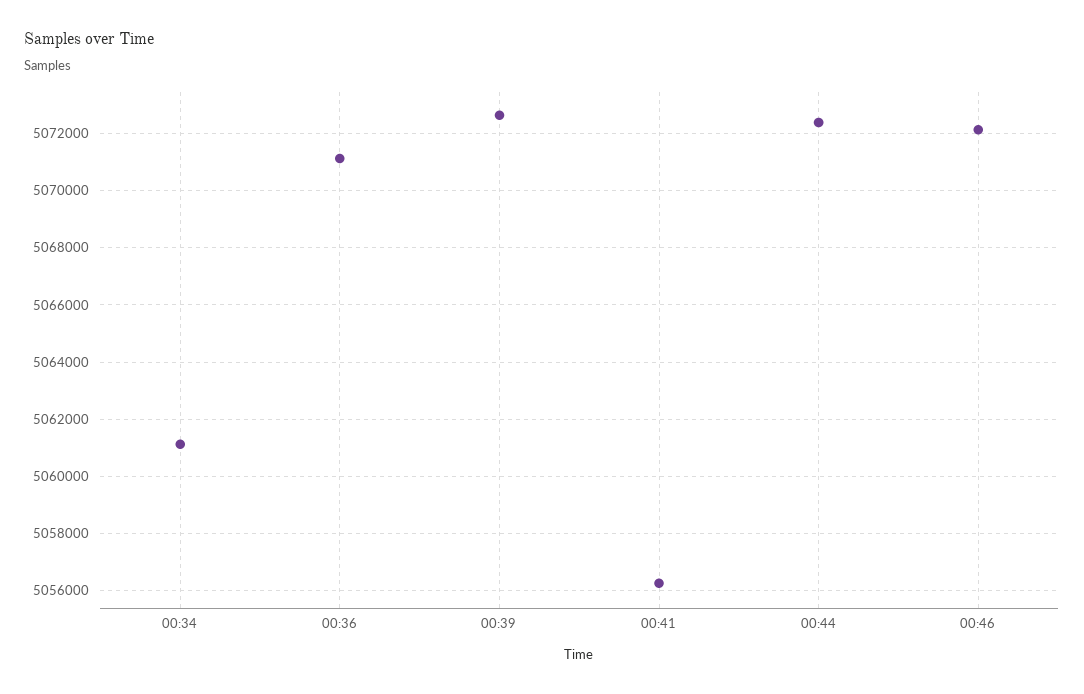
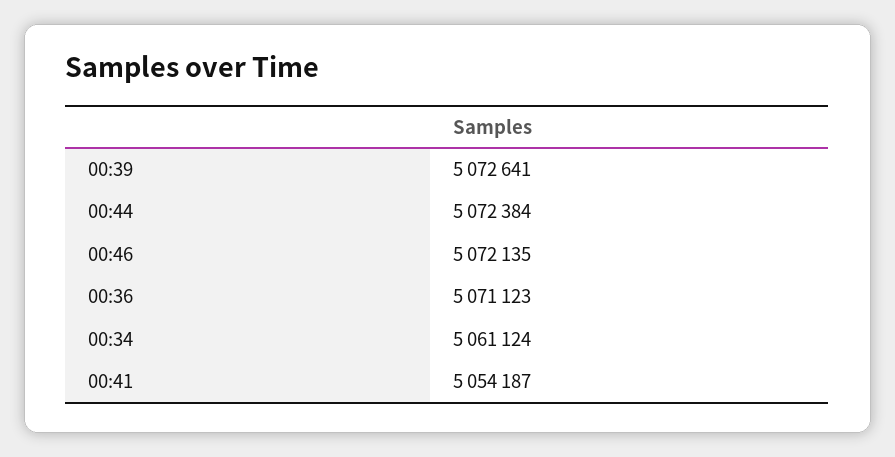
00:41: 5056250 -> 5054187

